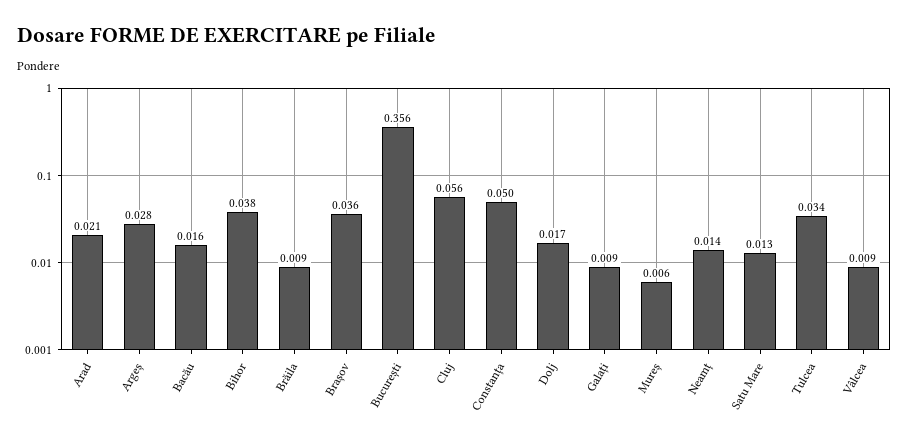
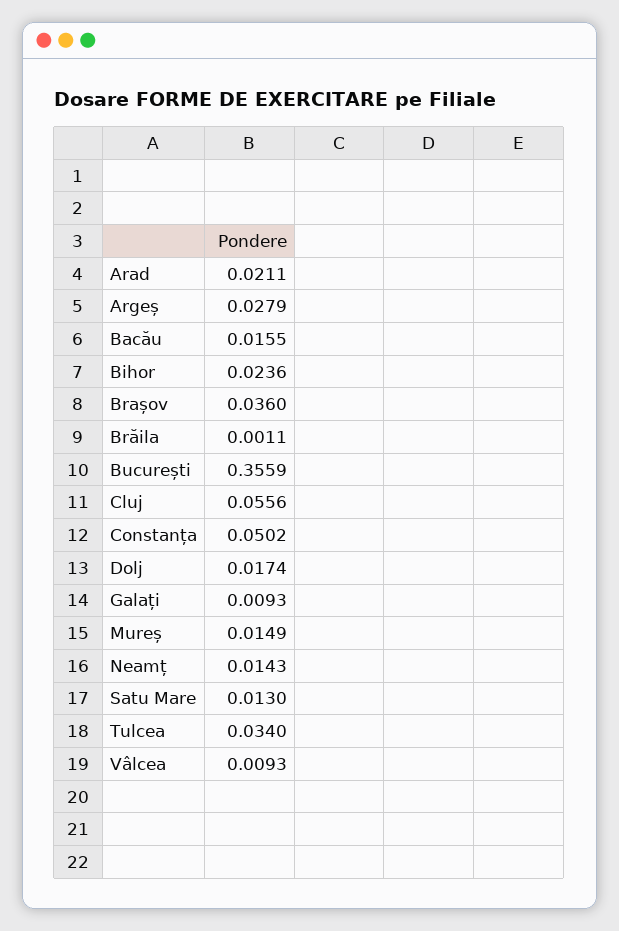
Bihor: 0.038 -> 0.0236
Brăila: 0.009 -> 0.0011
Mureș: 0.006 -> 0.0149

